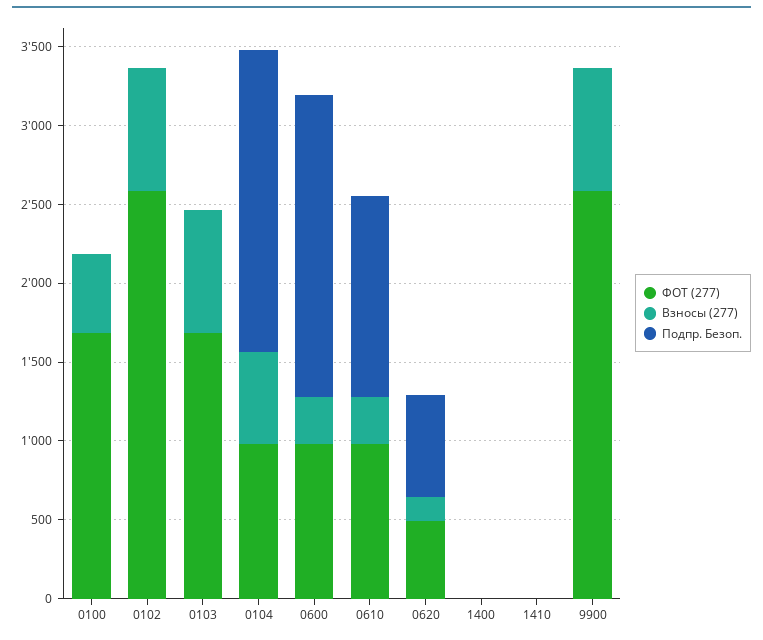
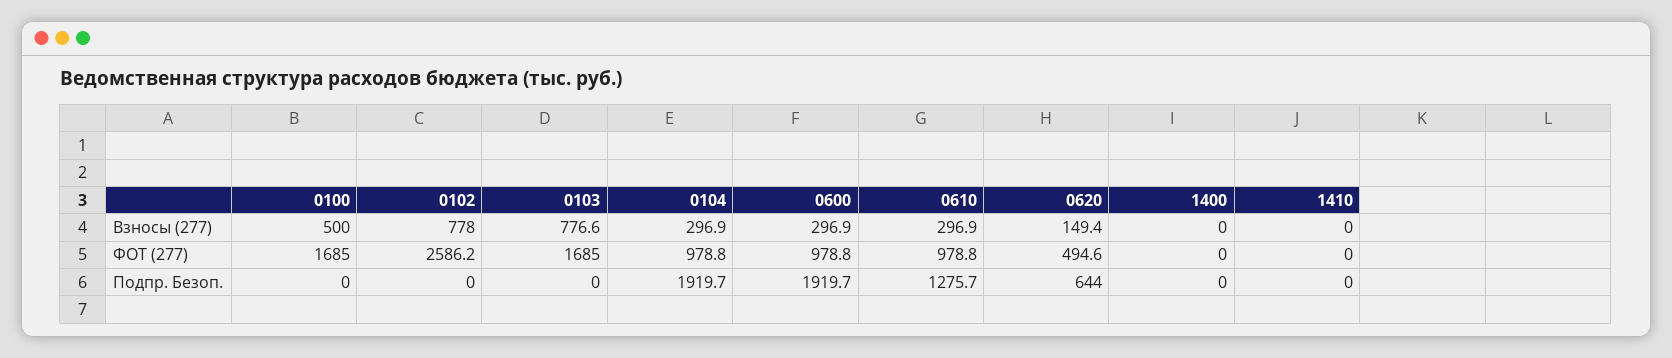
Взносы (277), 0104: 600 -> 296.9
ФОТ (277), 9900: 2600 -> none
Взносы (277), 9900: 800 -> none
Подпр. Безоп., 9900: 0 -> none

